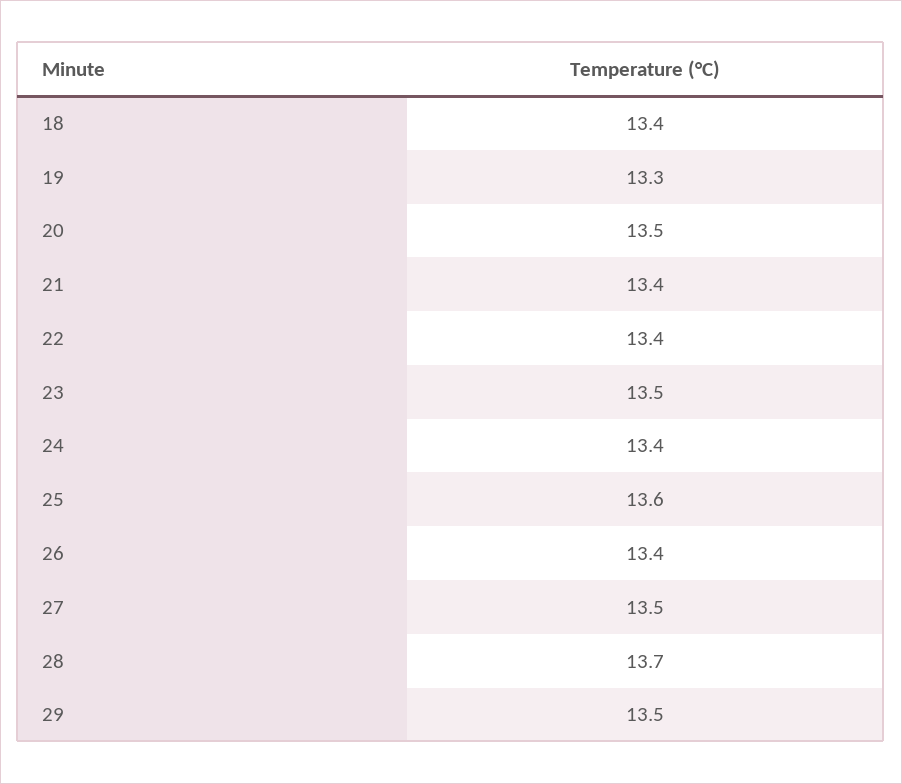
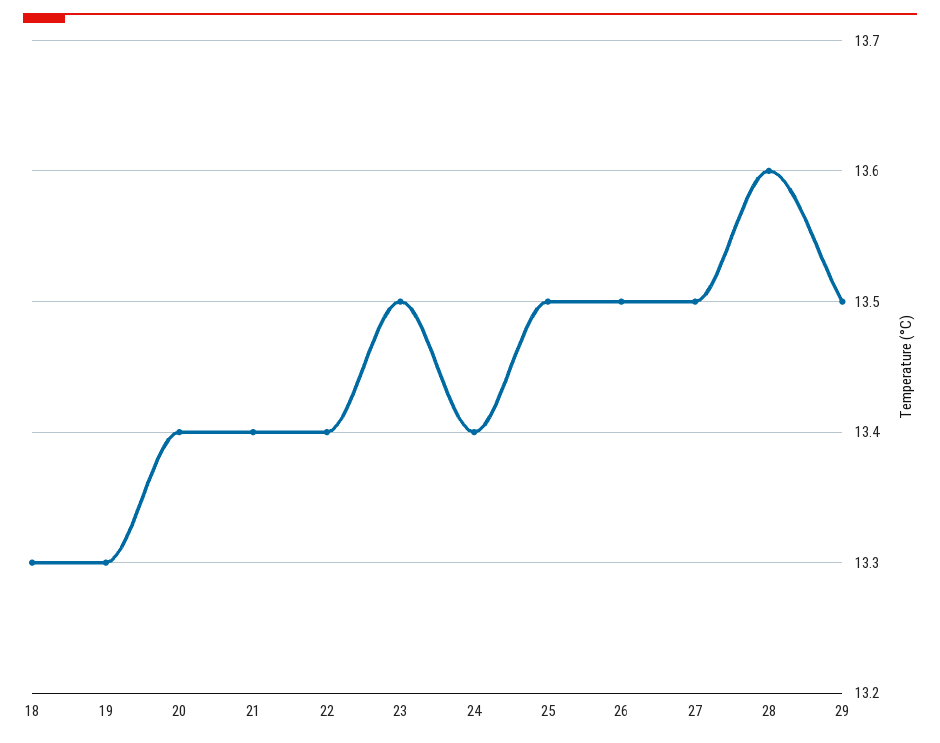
18: 13.4 -> 13.3
20: 13.5 -> 13.4
25: 13.6 -> 13.5
26: 13.4 -> 13.5
28: 13.7 -> 13.6

